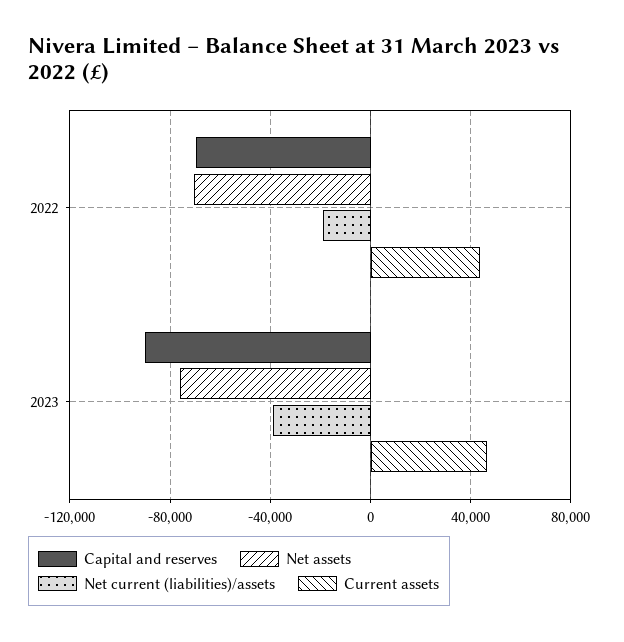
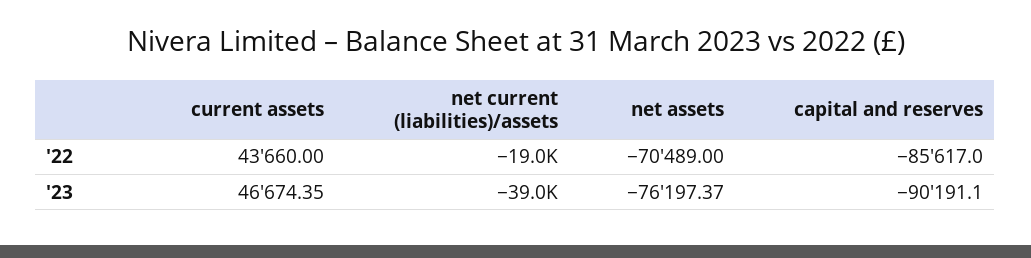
Capital and reserves, 2022: -70000 -> -85617

